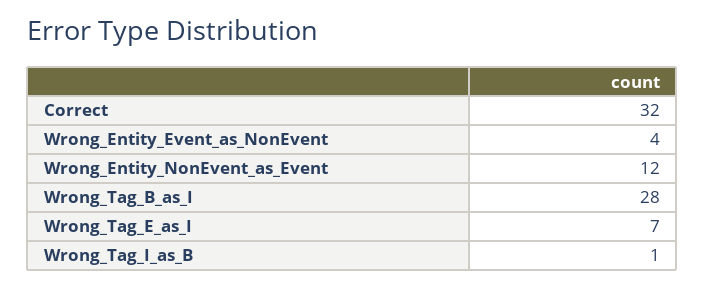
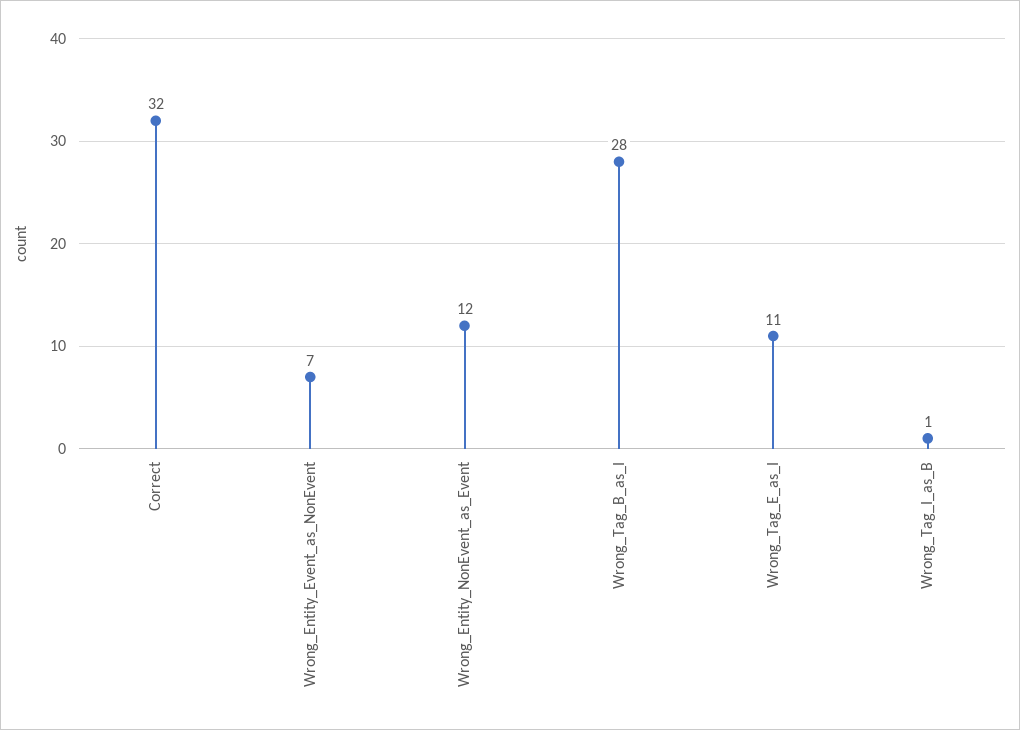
Wrong_Entity_Event_as_NonEvent: 4 -> 7
Wrong_Tag_E_as_I: 7 -> 11

